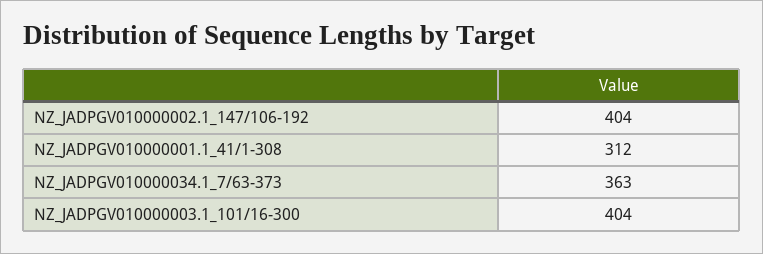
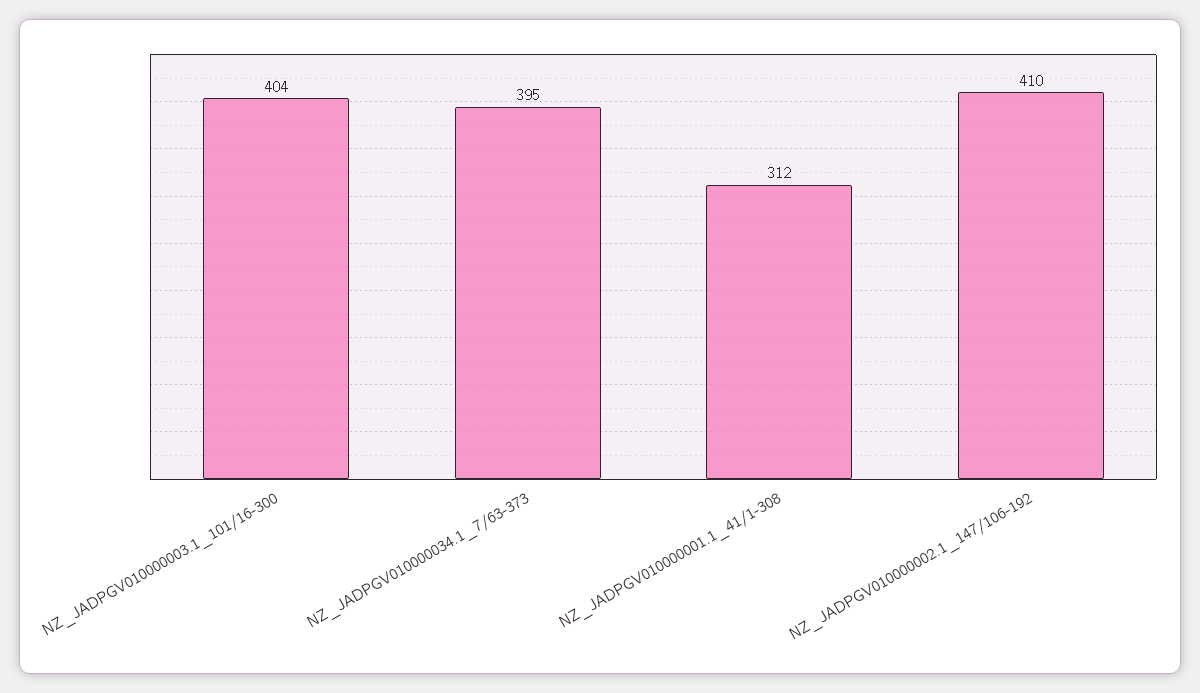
NZ_JADPGV010000002.1_147/106-192: 404 -> 410
NZ_JADPGV010000034.1_7/63-373: 363 -> 395

